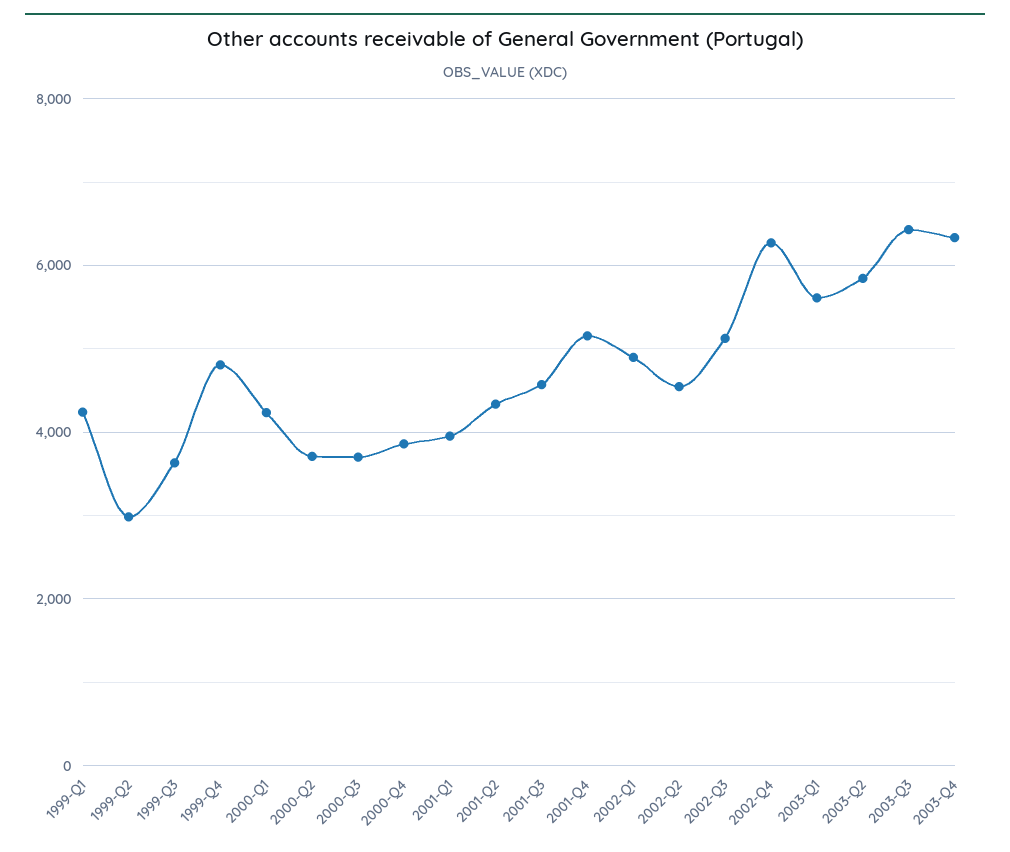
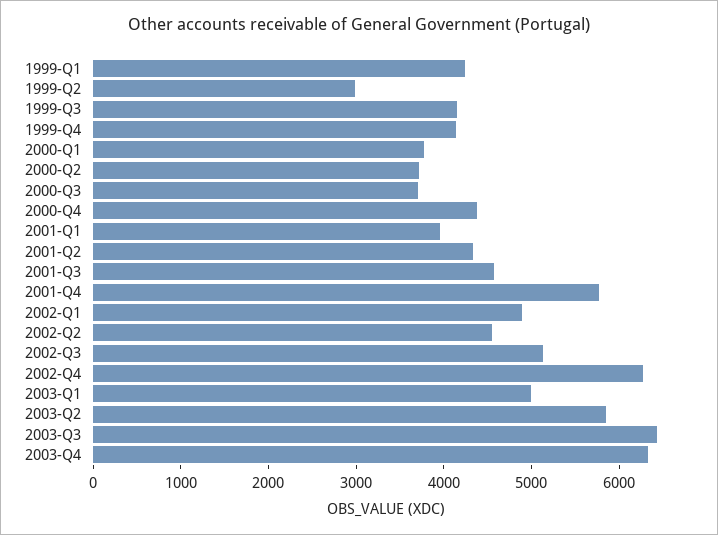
1999-Q3: 3600 -> 4200
1999-Q4: 4800 -> 4200
2000-Q1: 4200 -> 3800
2000-Q4: 3800 -> 4400
2001-Q4: 5200 -> 5800
2003-Q1: 5600 -> 5000

